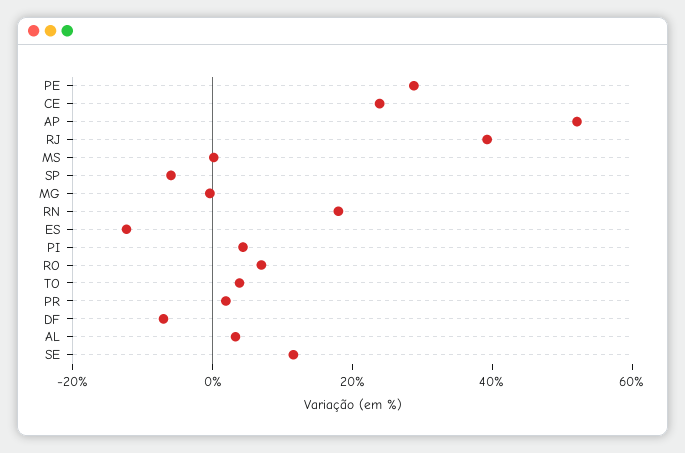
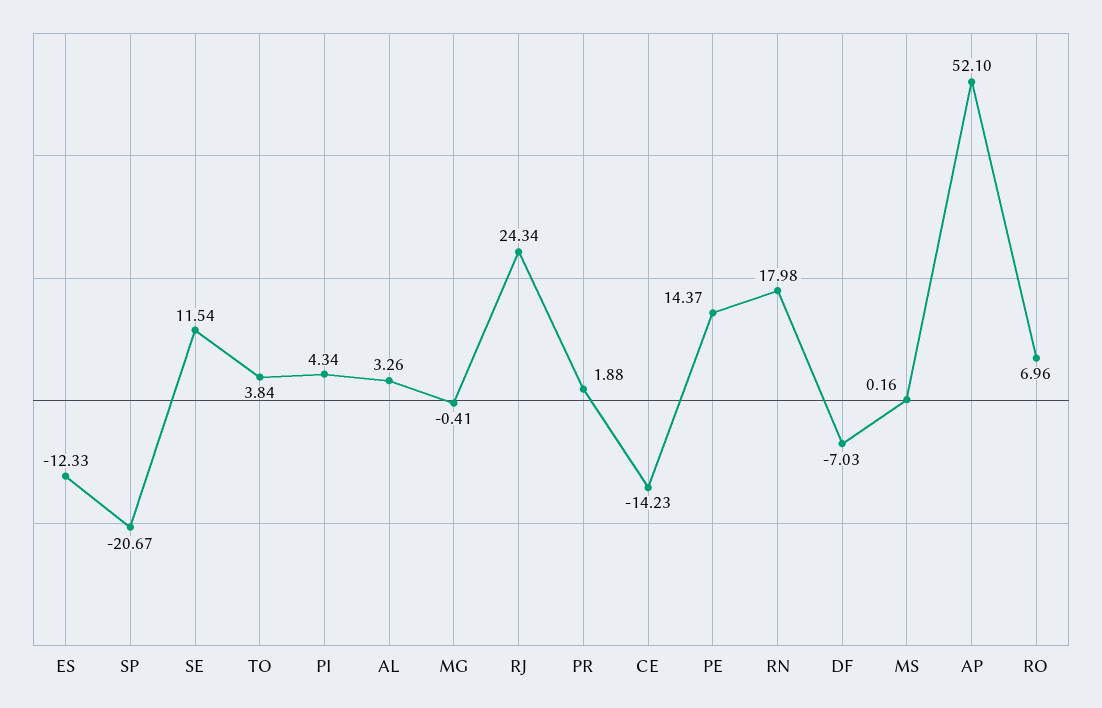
PE: 30 -> 14.37
CE: 25 -> -14.23
RJ: 40 -> 24.34
SP: -5 -> -20.67

